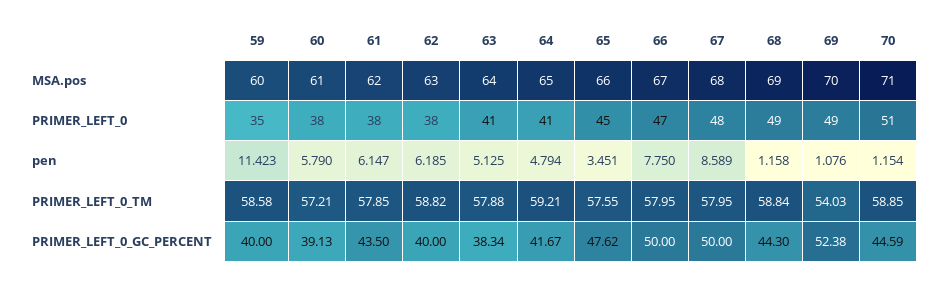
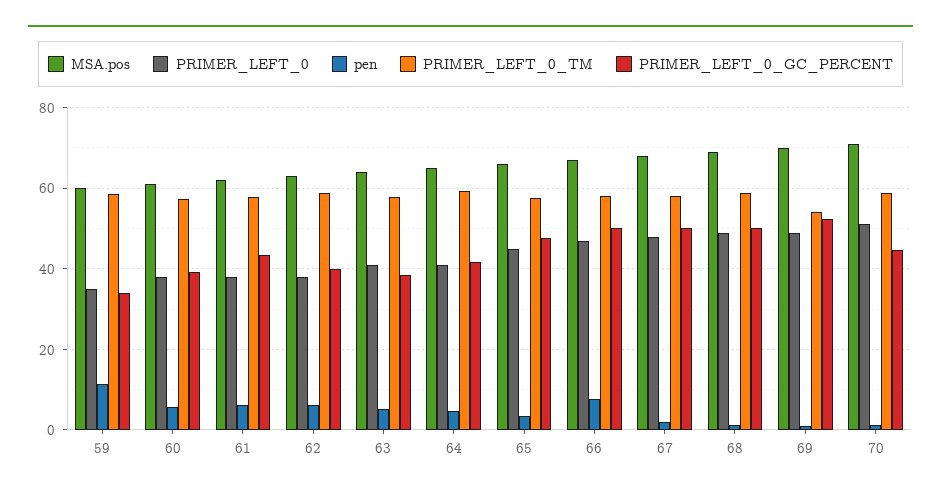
pen, 67: 8.589 -> 2
PRIMER_LEFT_0_GC_PERCENT, 59: 40 -> 34
PRIMER_LEFT_0_GC_PERCENT, 68: 44.3 -> 50

